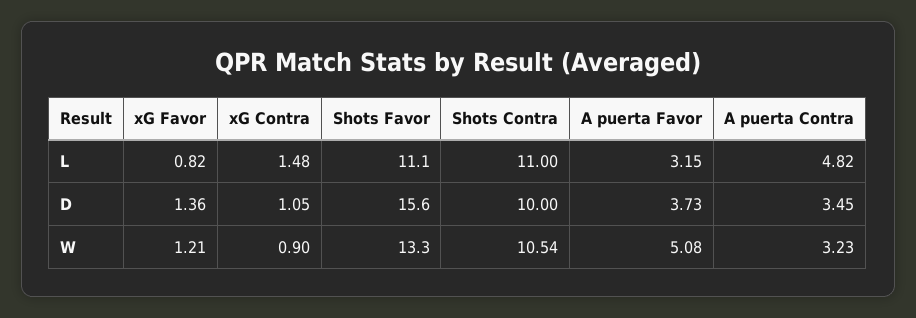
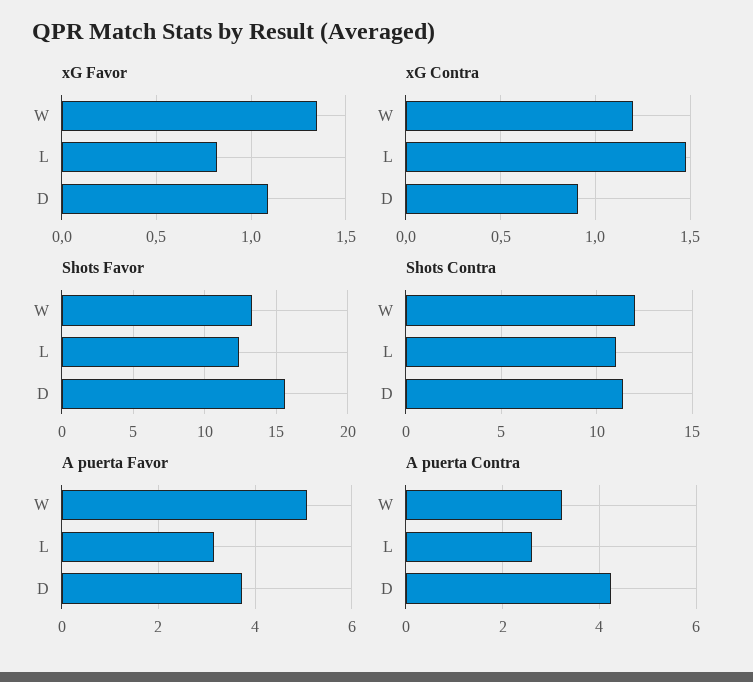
Shots Favor, L: 11.1 -> 12.5
A puerta Contra, L: 4.82 -> 2.6
xG Favor, D: 1.36 -> 1.1
xG Contra, D: 1.05 -> 0.9
Shots Contra, D: 10 -> 11.5
A puerta Contra, D: 3.45 -> 4.2
xG Favor, W: 1.21 -> 1.35
xG Contra, W: 0.9 -> 1.2
Shots Contra, W: 10.54 -> 12

